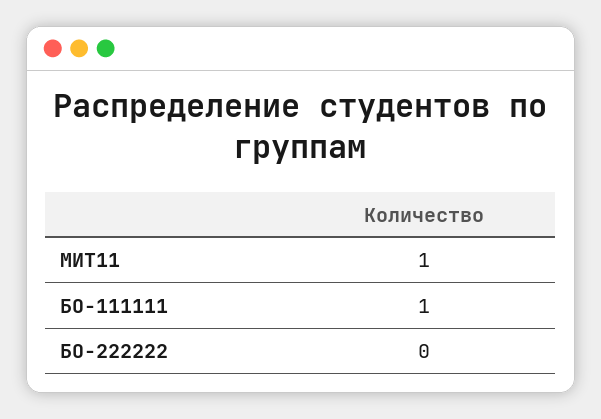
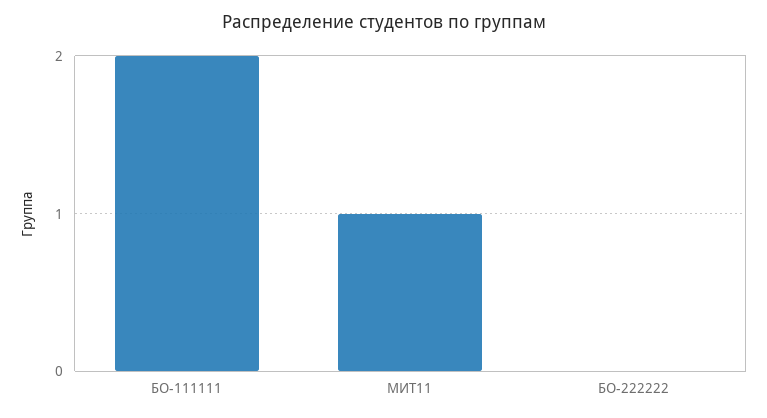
БО-111111: 1 -> 2

